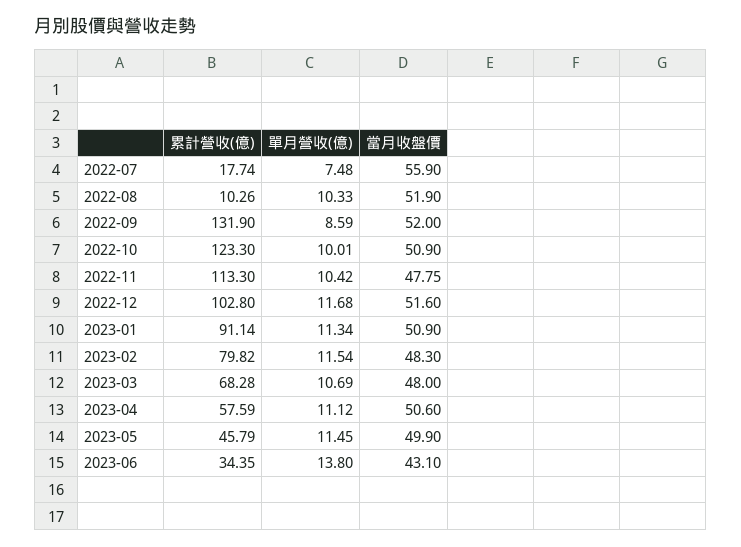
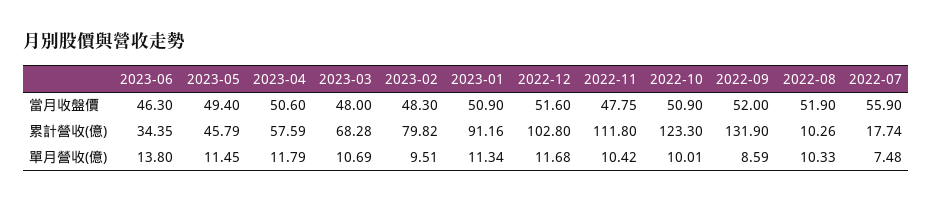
累計營收(億), 2022-11: 113.3 -> 111.8
累計營收(億), 2023-01: 91.14 -> 91.16
單月營收(億), 2023-02: 11.54 -> 9.51
單月營收(億), 2023-04: 11.12 -> 11.79
當月收盤價, 2023-05: 49.9 -> 49.4
當月收盤價, 2023-06: 43.1 -> 46.3

